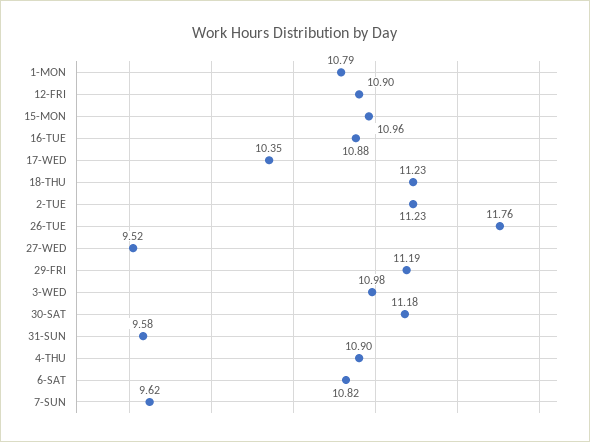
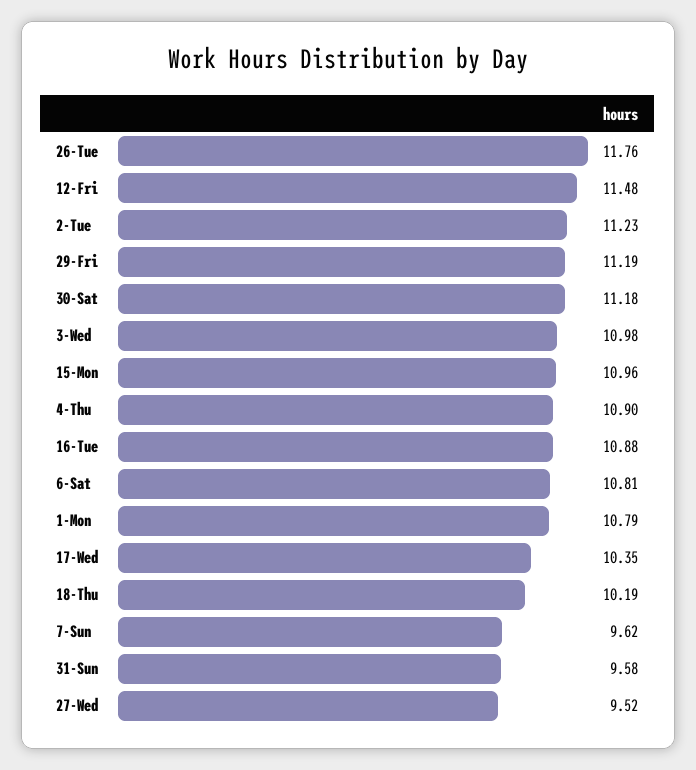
12-FRI: 10.9 -> 11.48
18-THU: 11.23 -> 10.19
6-SAT: 10.82 -> 10.81

